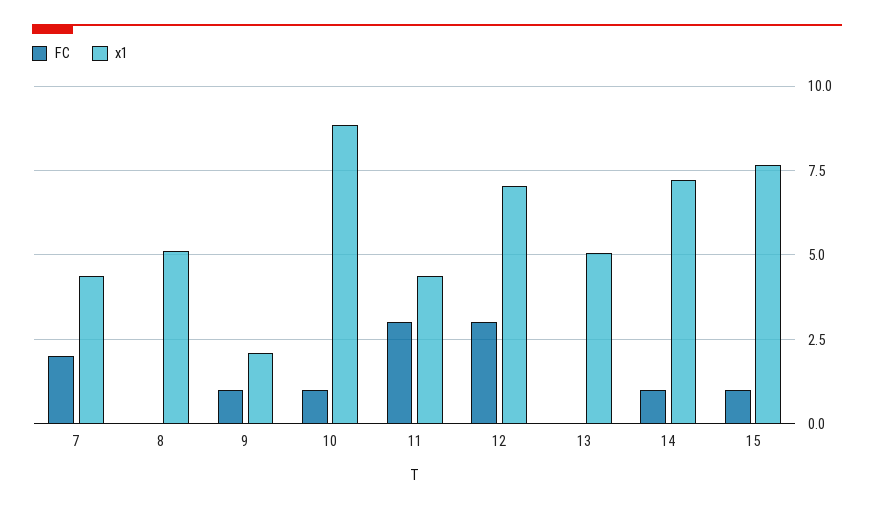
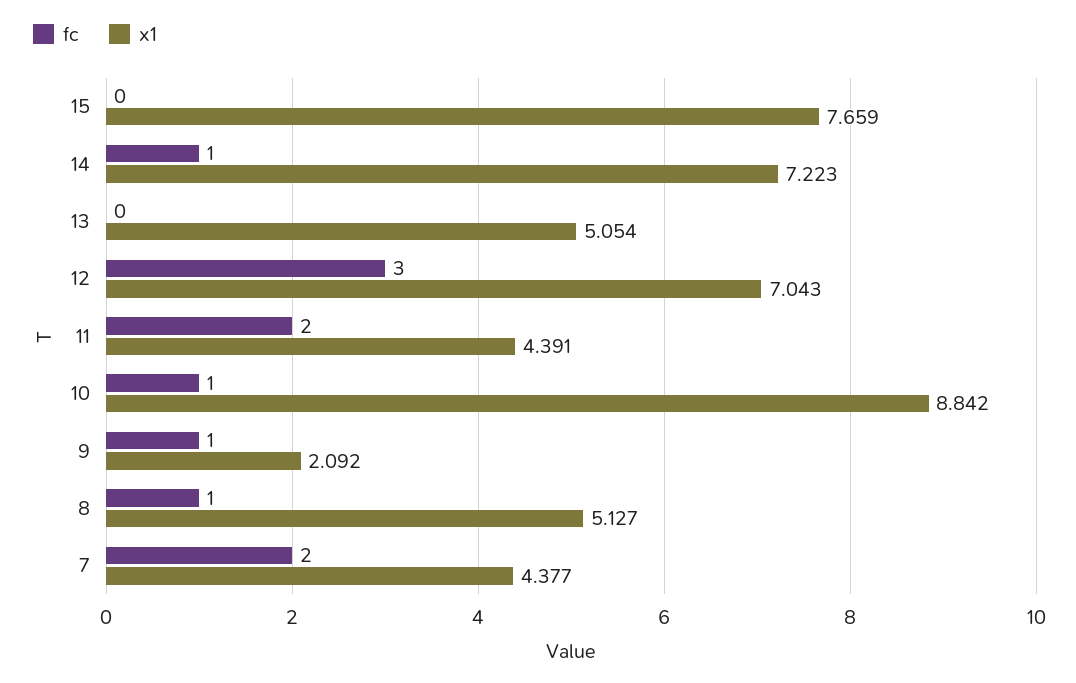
FC, 8: 0 -> 1
FC, 11: 3 -> 2
FC, 15: 1 -> 0

